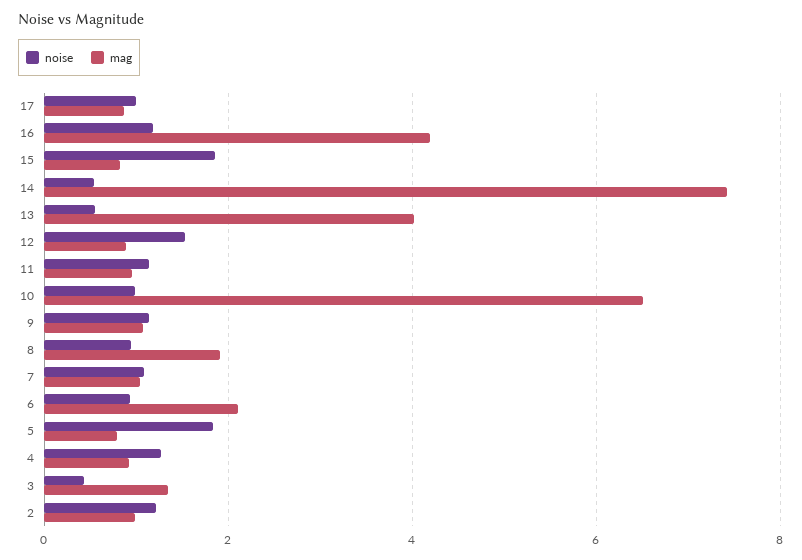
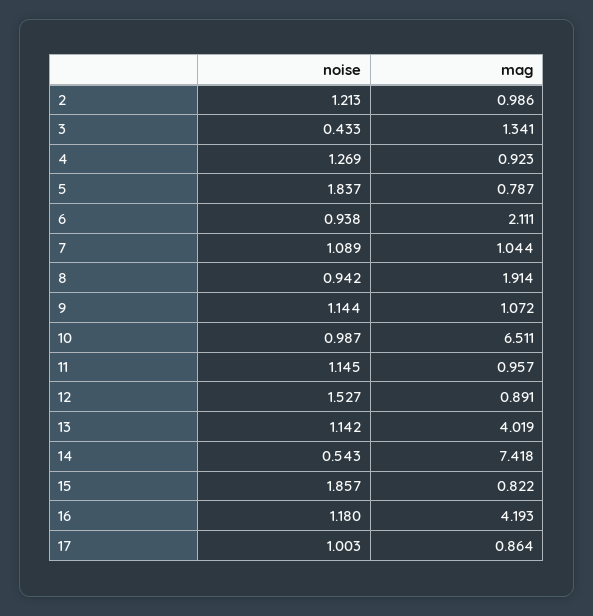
noise, 13: 0.6 -> 1.142

